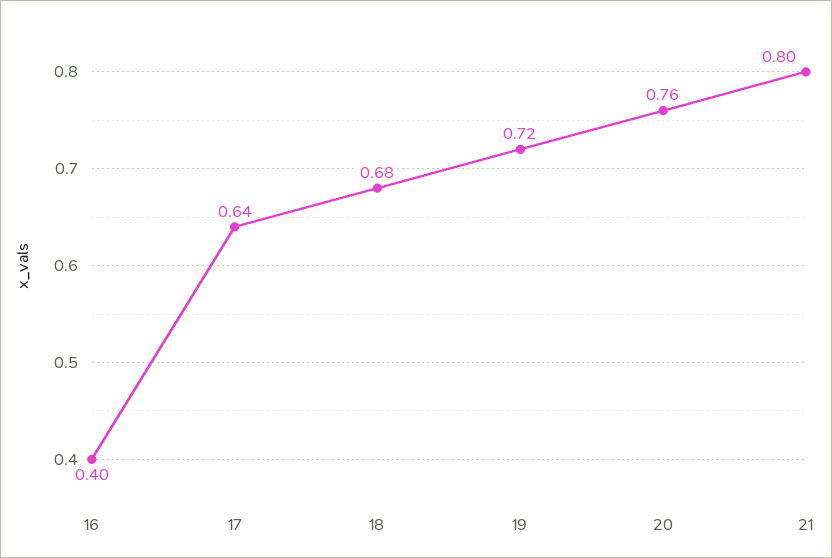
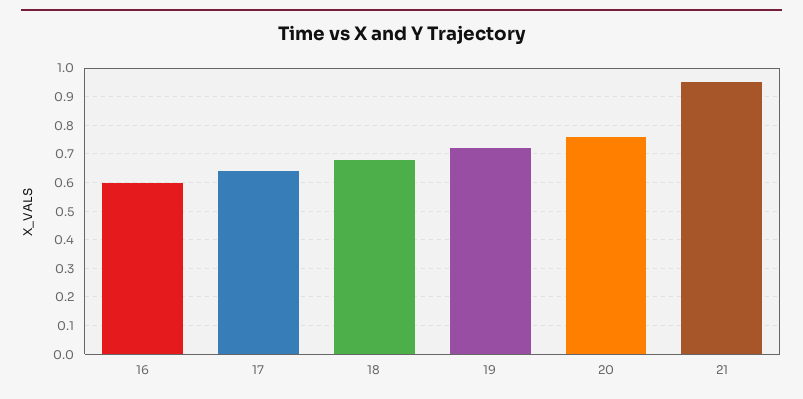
16: 0.4 -> 0.6
21: 0.8 -> 0.95

